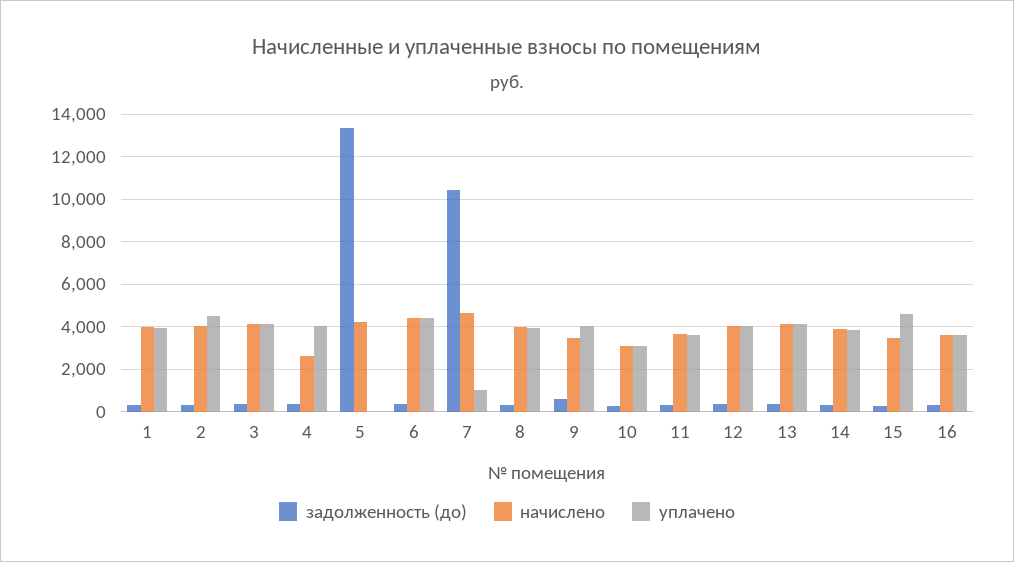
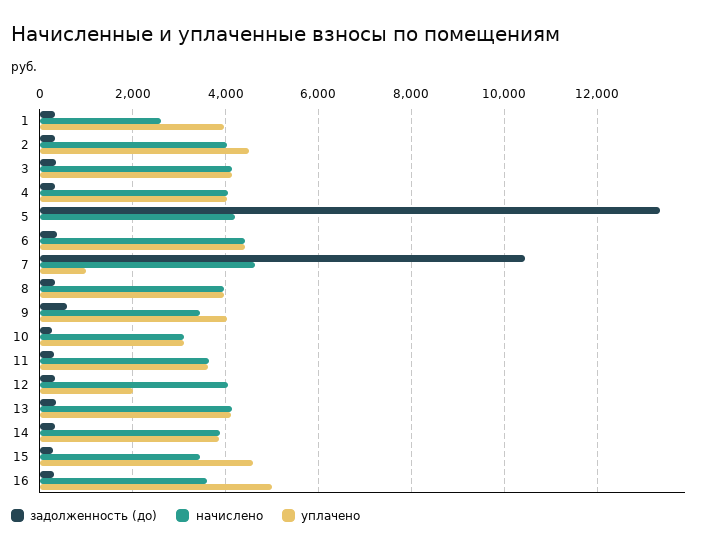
начислено, 1: 4000 -> 2600
начислено, 4: 2500 -> 4000
уплачено, 12: 4000 -> 2000
уплачено, 16: 3500 -> 5000

